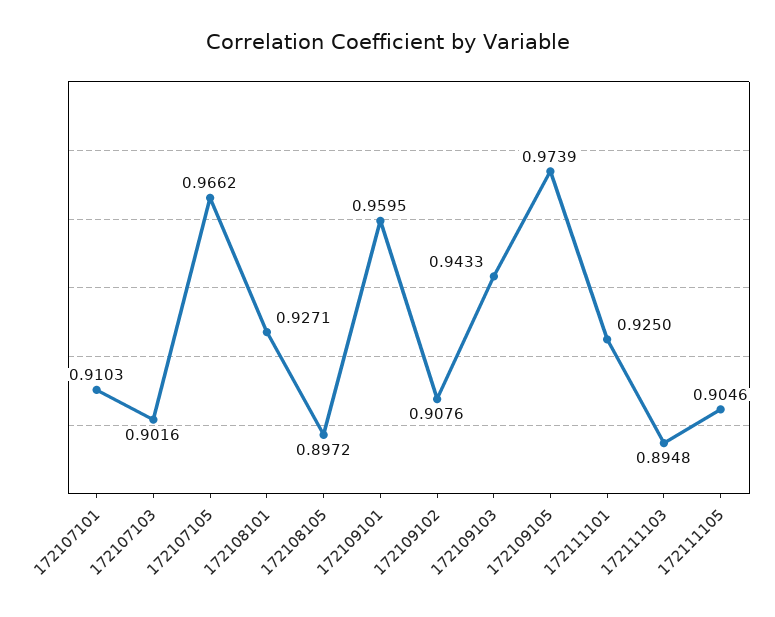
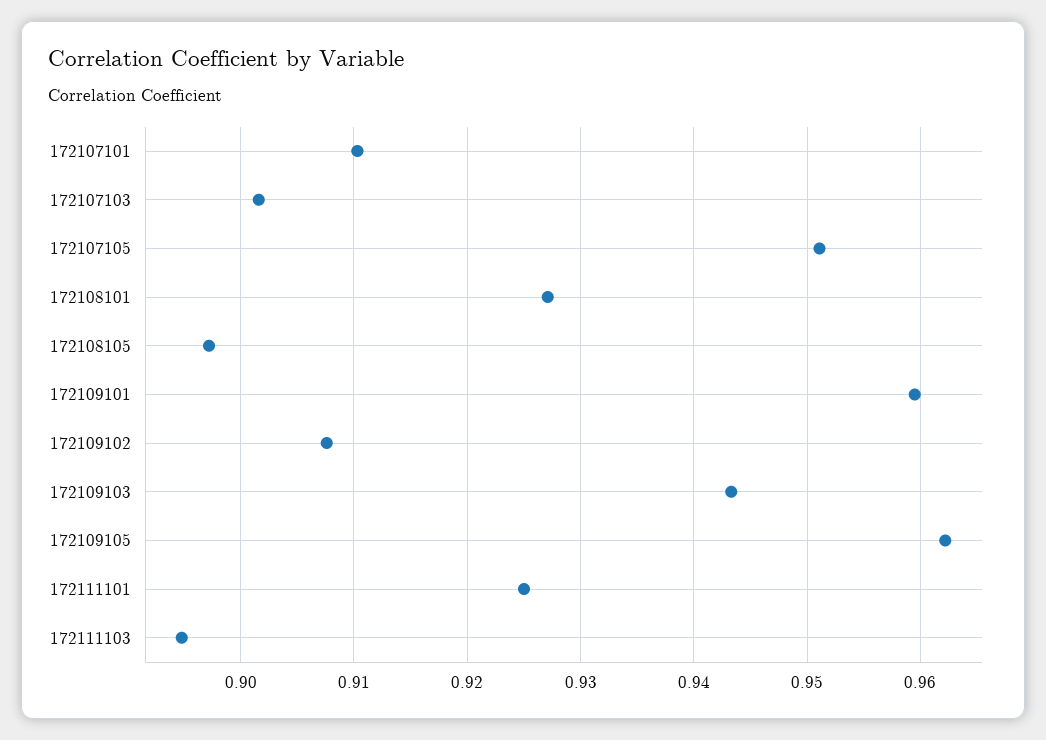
172107105: 0.9662 -> 0.951
172109105: 0.9739 -> 0.962
172111105: 0.9046 -> none

